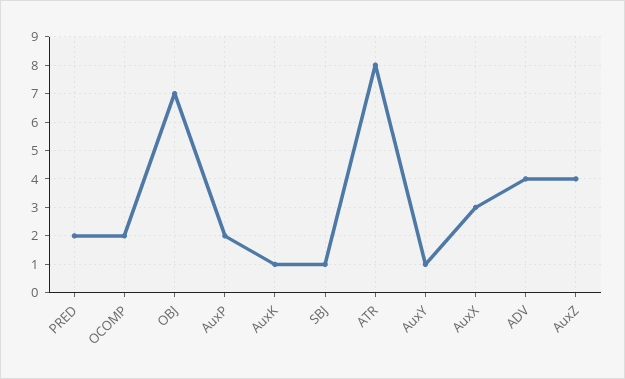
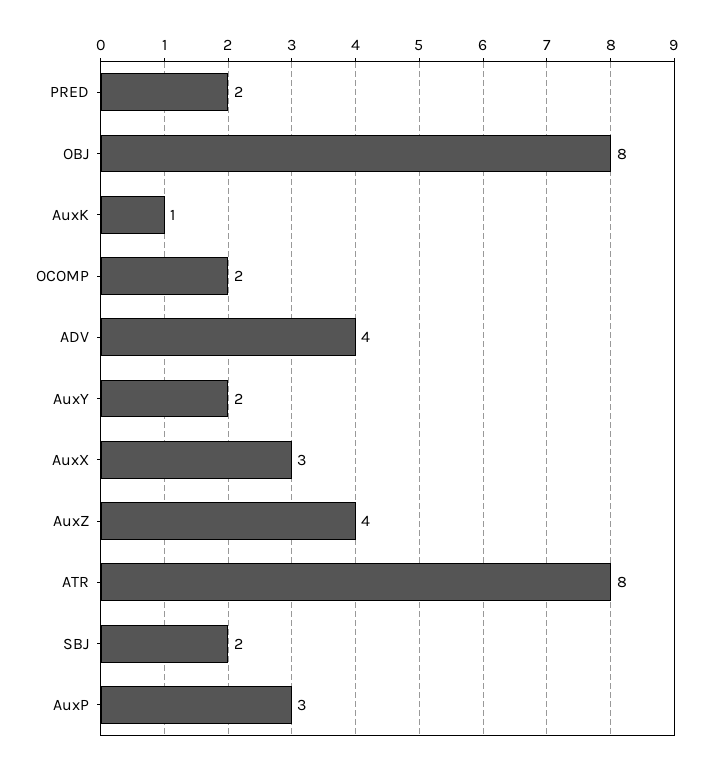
OBJ: 7 -> 8
AuxP: 2 -> 3
SBJ: 1 -> 2
AuxY: 1 -> 2

